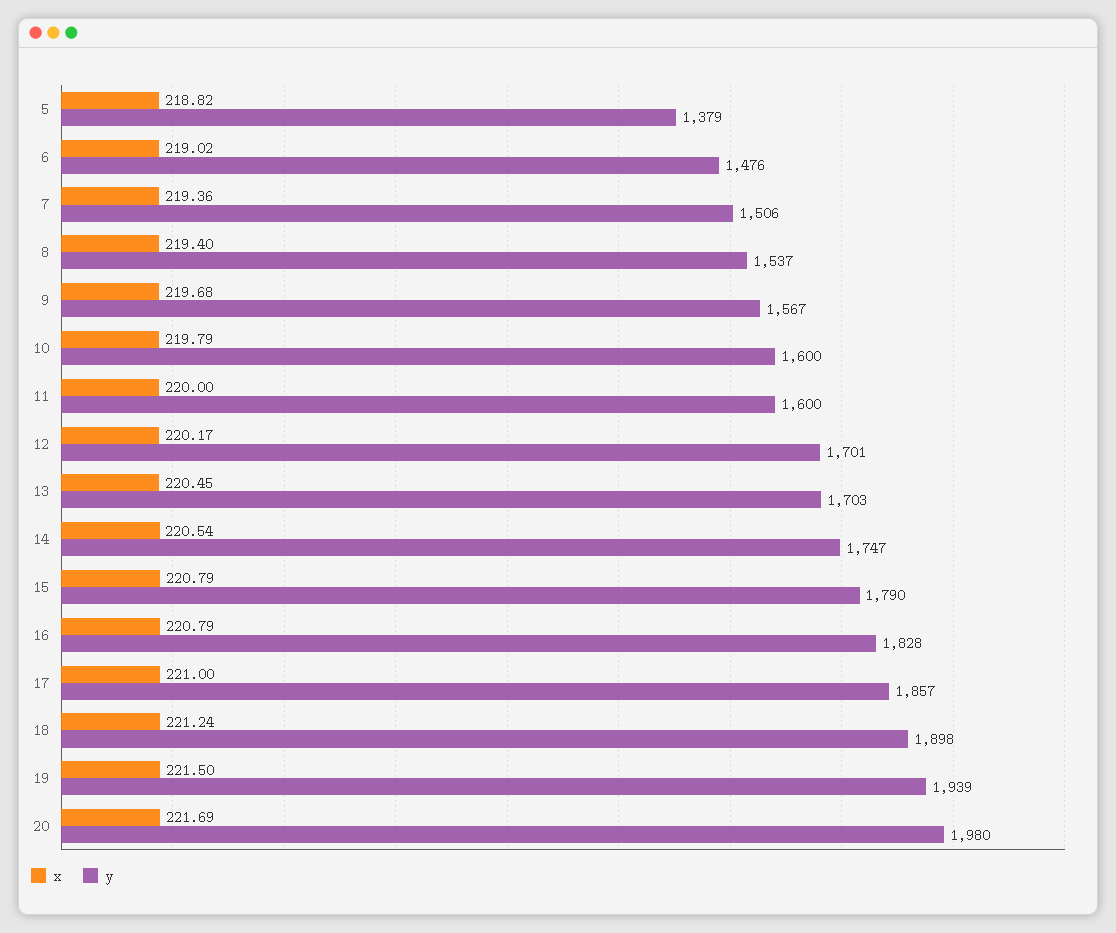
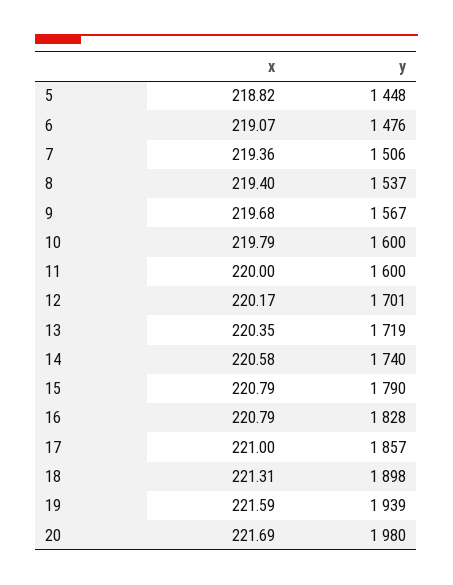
y, 5: 1379 -> 1448
x, 6: 219.02 -> 219.07
x, 13: 220.45 -> 220.35
y, 13: 1703 -> 1719
x, 14: 220.54 -> 220.58
y, 14: 1747 -> 1740
x, 18: 221.24 -> 221.31
x, 19: 221.5 -> 221.59

